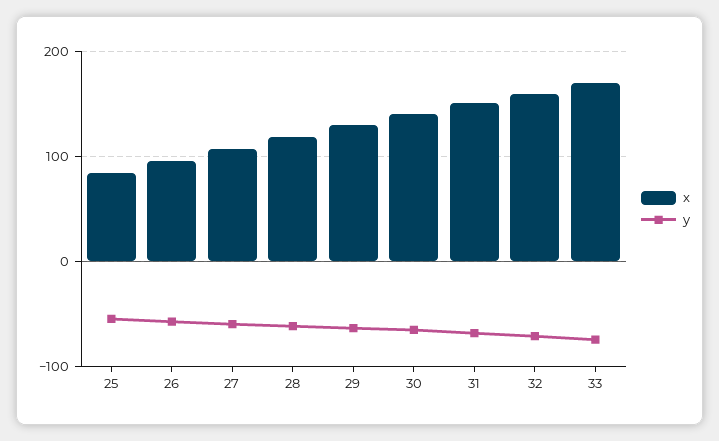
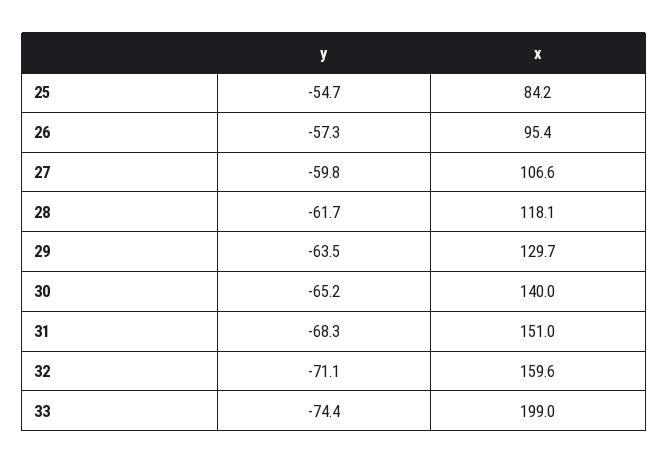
x, 33: 170 -> 199

